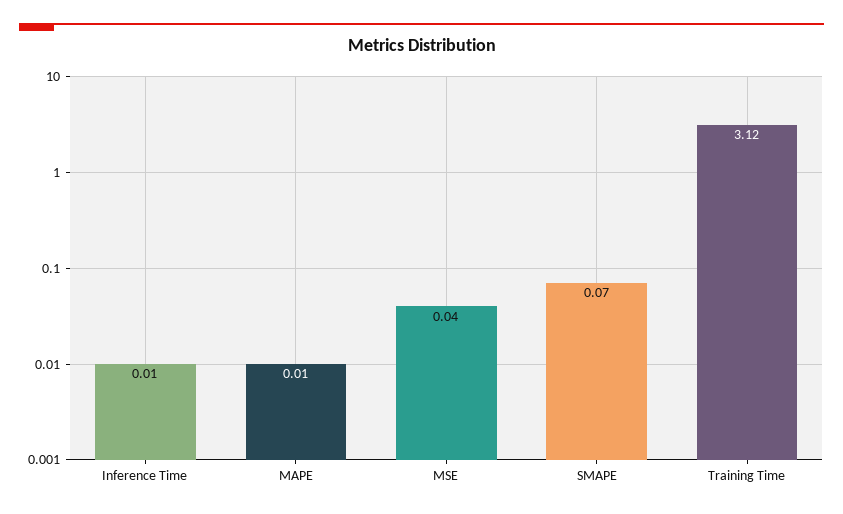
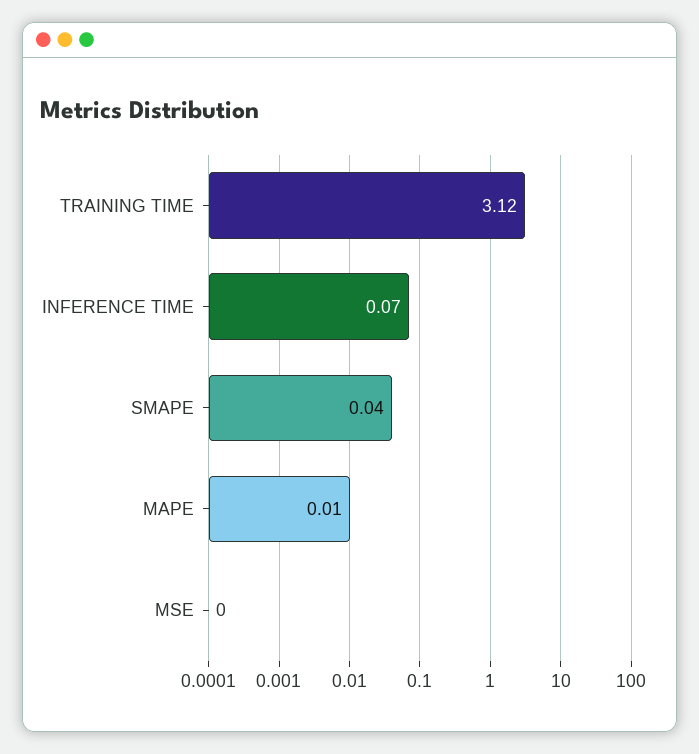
Inference Time: 0.01 -> 0.07
MSE: 0.04 -> 0
SMAPE: 0.07 -> 0.04

